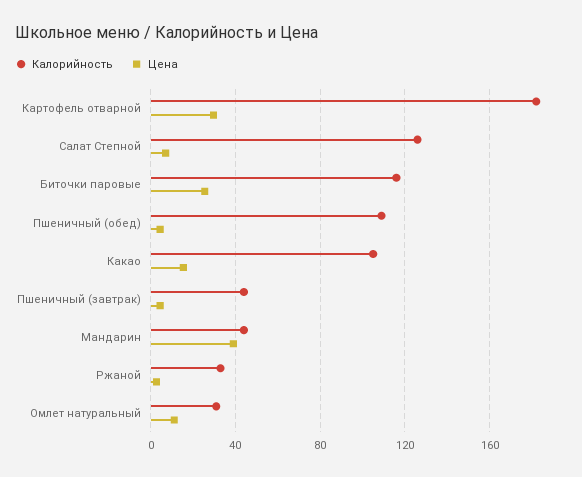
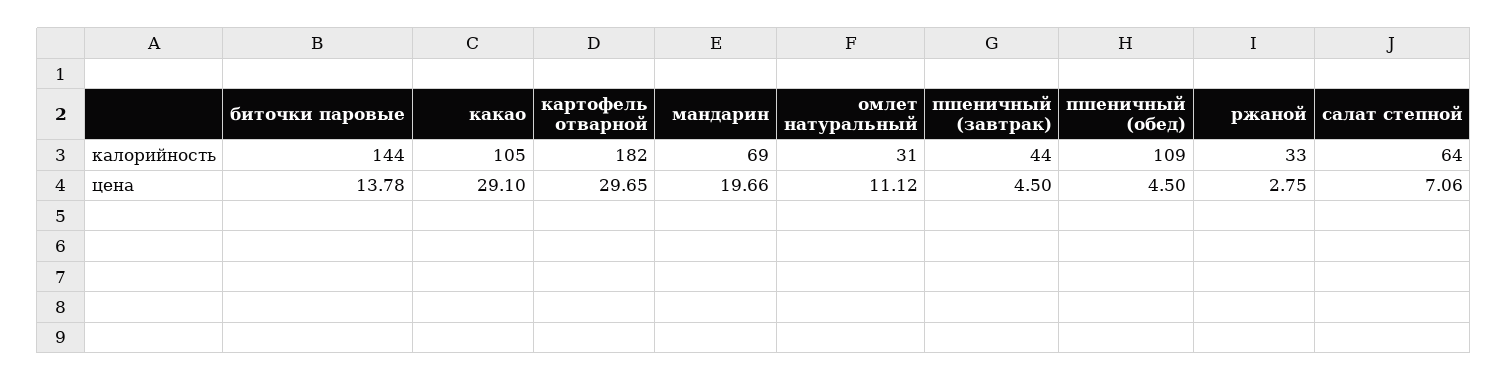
Калорийность, Салат Степной: 125 -> 64
Калорийность, Биточки паровые: 115 -> 144
Цена, Биточки паровые: 25 -> 13.78
Цена, Какао: 15 -> 29.1
Калорийность, Мандарин: 45 -> 69
Цена, Мандарин: 40 -> 19.66

